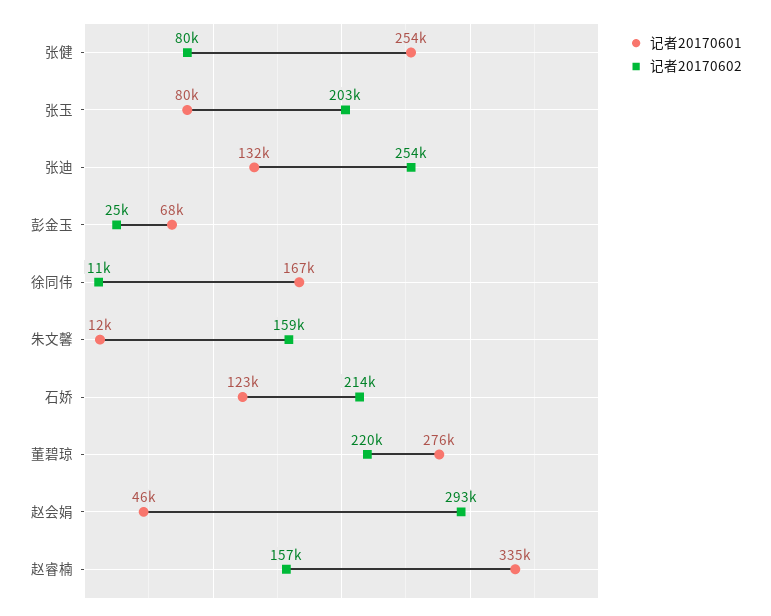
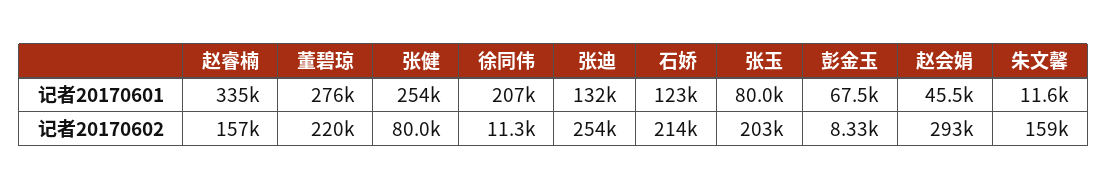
记者20170602, 彭金玉: 25000 -> 8330
记者20170601, 徐同伟: 167000 -> 207000

